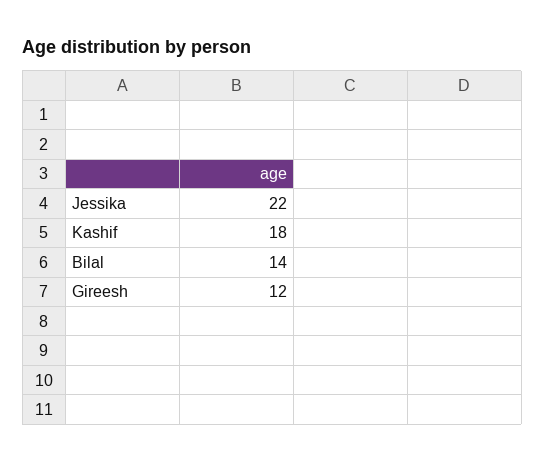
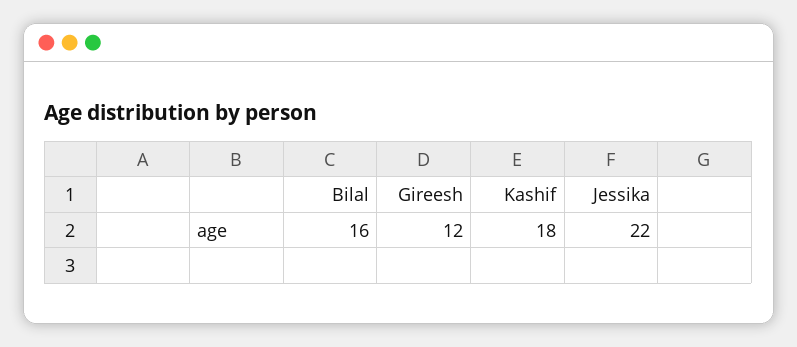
Bilal: 14 -> 16

